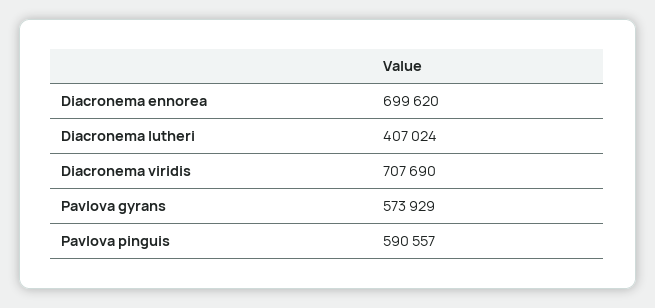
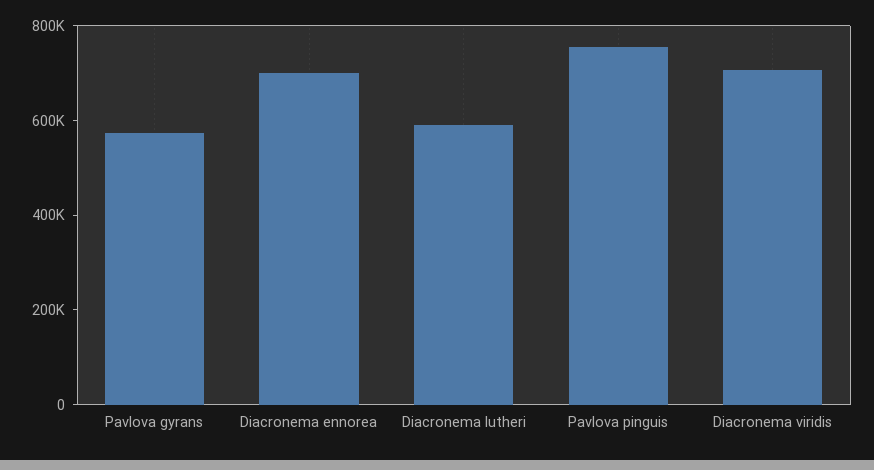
Diacronema lutheri: 407024 -> 600000
Pavlova pinguis: 590557 -> 750000

